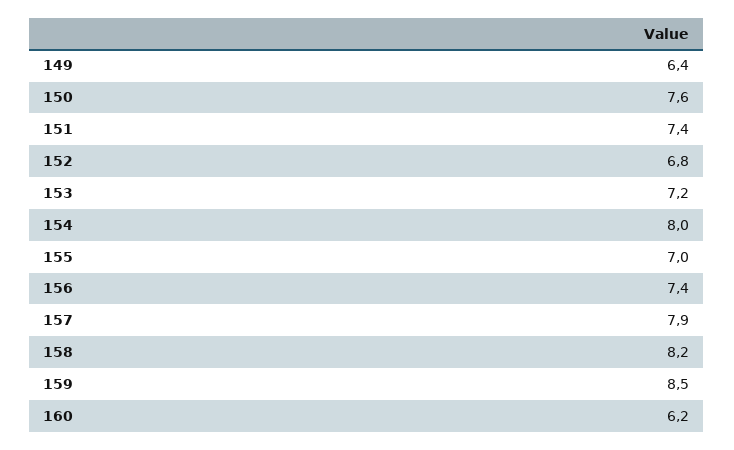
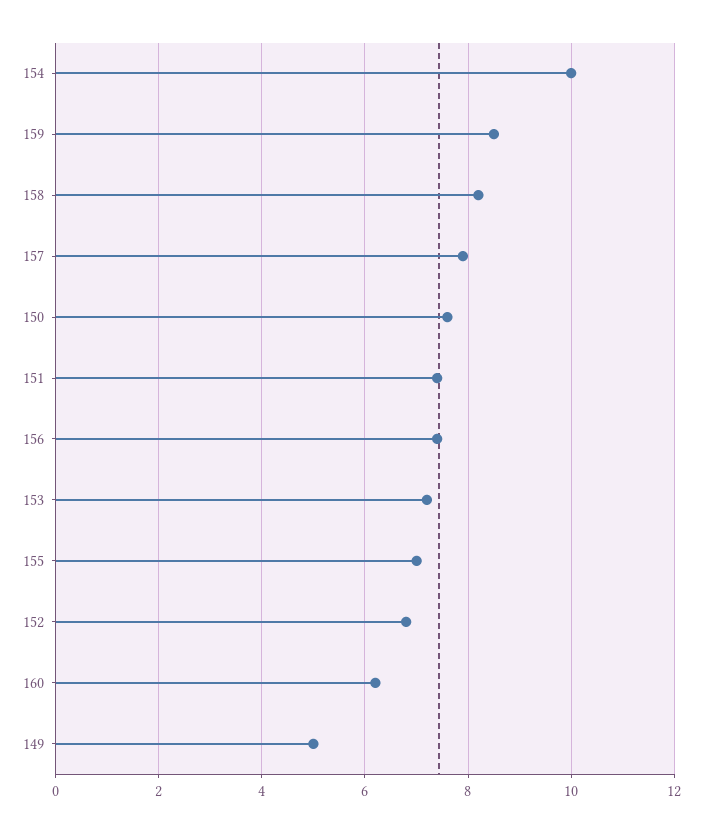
149: 6.4 -> 5
154: 8 -> 10

